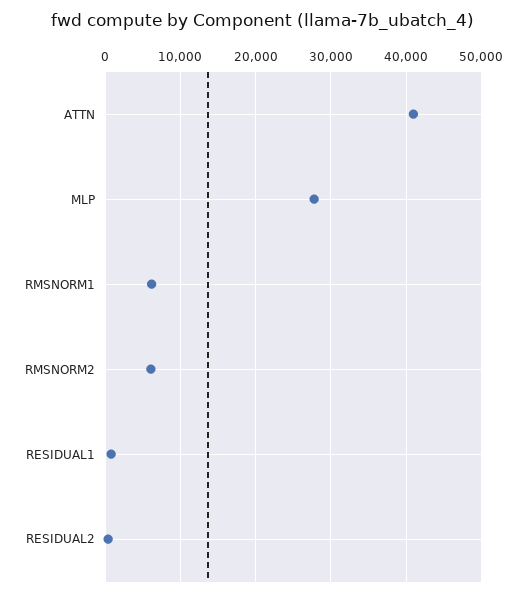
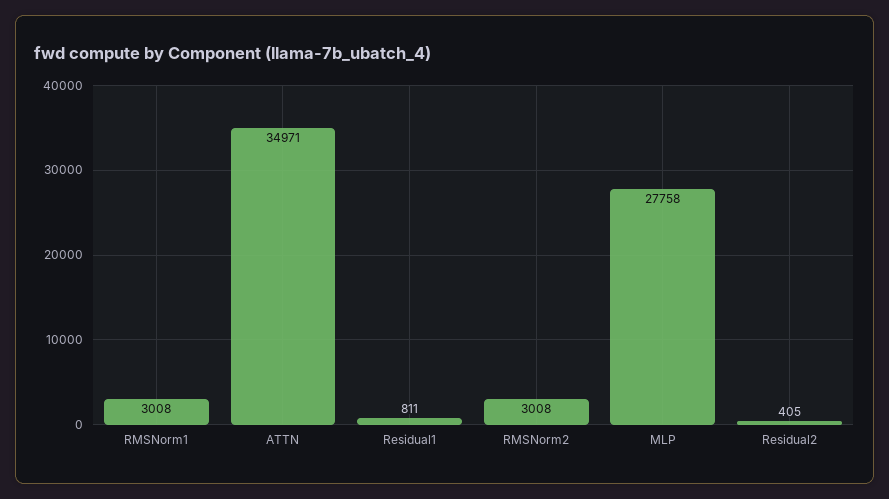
ATTN: 41000 -> 34971
RMSNORM1: 6000 -> 3008
RMSNORM2: 6000 -> 3008

